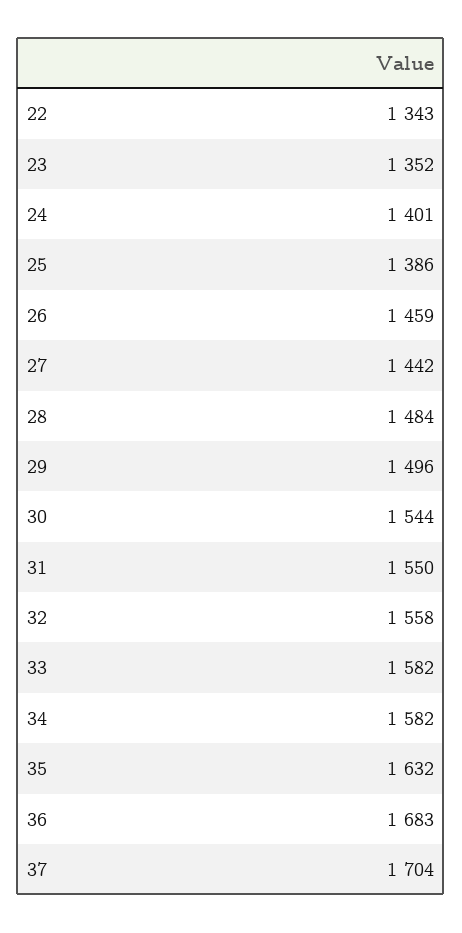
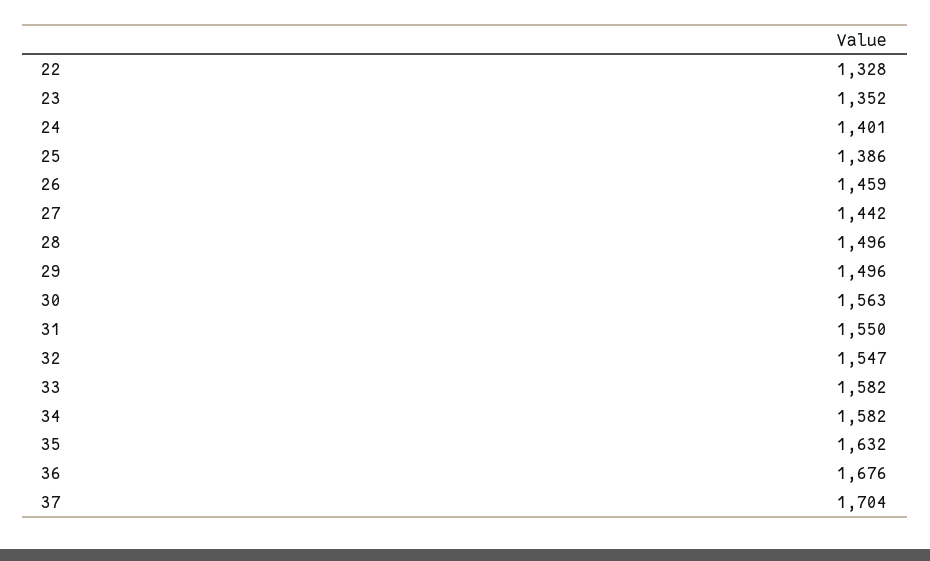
22: 1343 -> 1328
28: 1484 -> 1496
30: 1544 -> 1563
32: 1558 -> 1547
36: 1683 -> 1676

